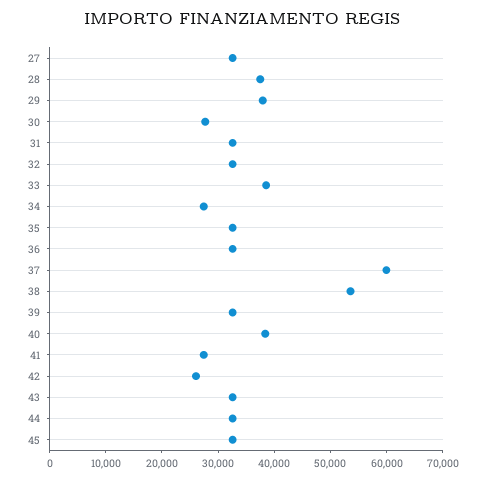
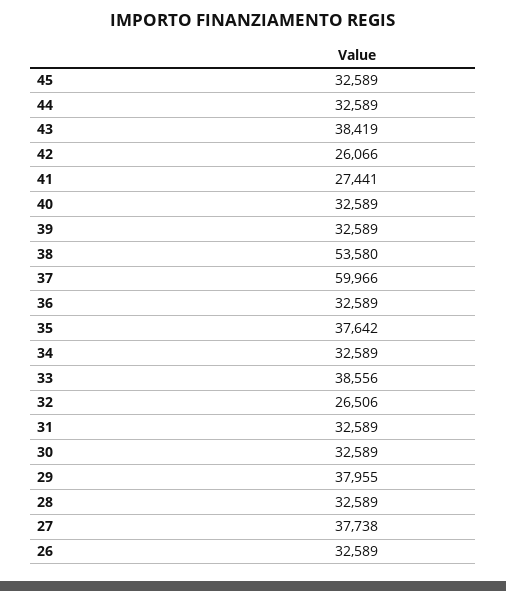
27: 32000 -> 37738
28: 38000 -> 32589
30: 28000 -> 32589
32: 32000 -> 26506
34: 28000 -> 32589
35: 32000 -> 37642
40: 38000 -> 32589
43: 32000 -> 38419
26: none -> 32589

